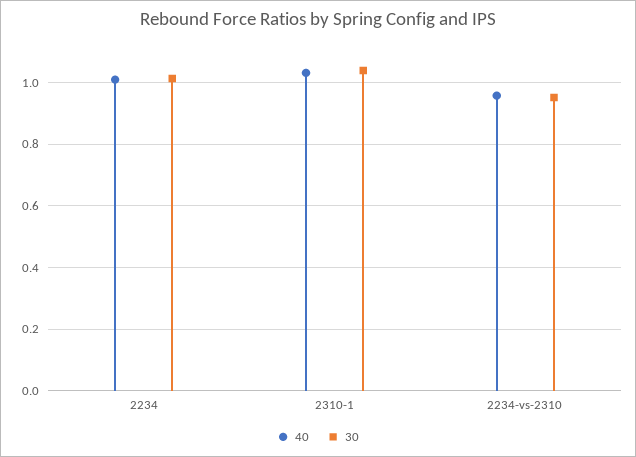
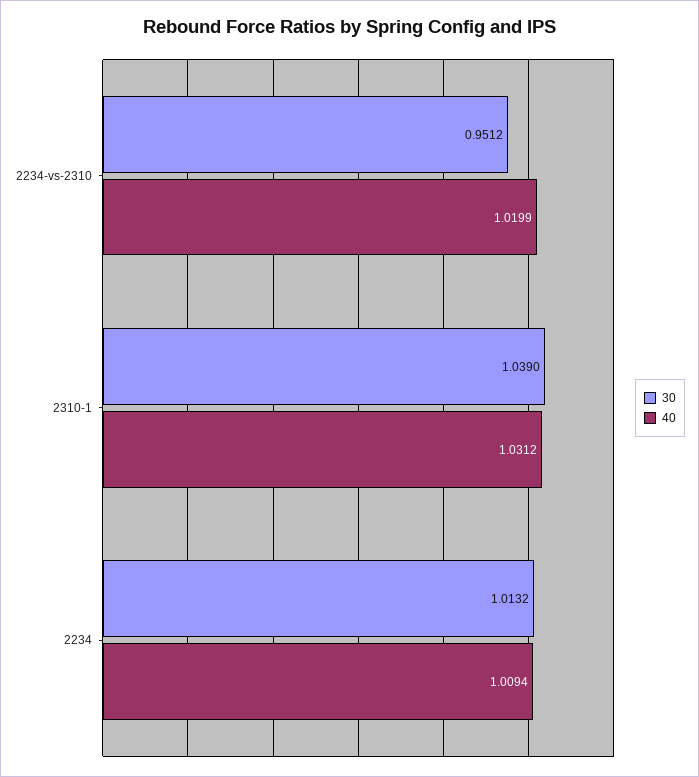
40, 2234-vs-2310: 0.96 -> 1.0199

